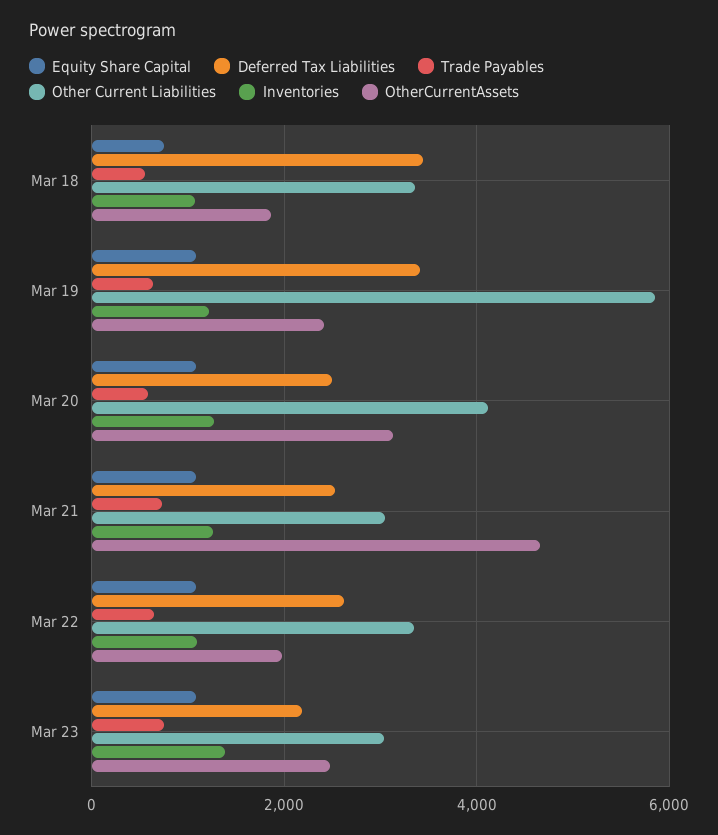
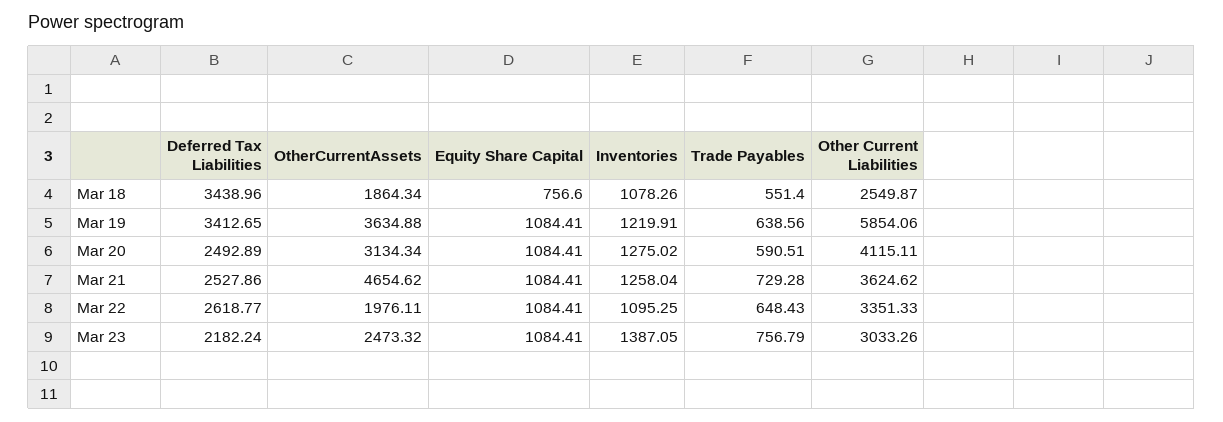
Other Current Liabilities, Mar 18: 3400 -> 2549.87
OtherCurrentAssets, Mar 19: 2400 -> 3634.88
Other Current Liabilities, Mar 21: 3000 -> 3624.62

